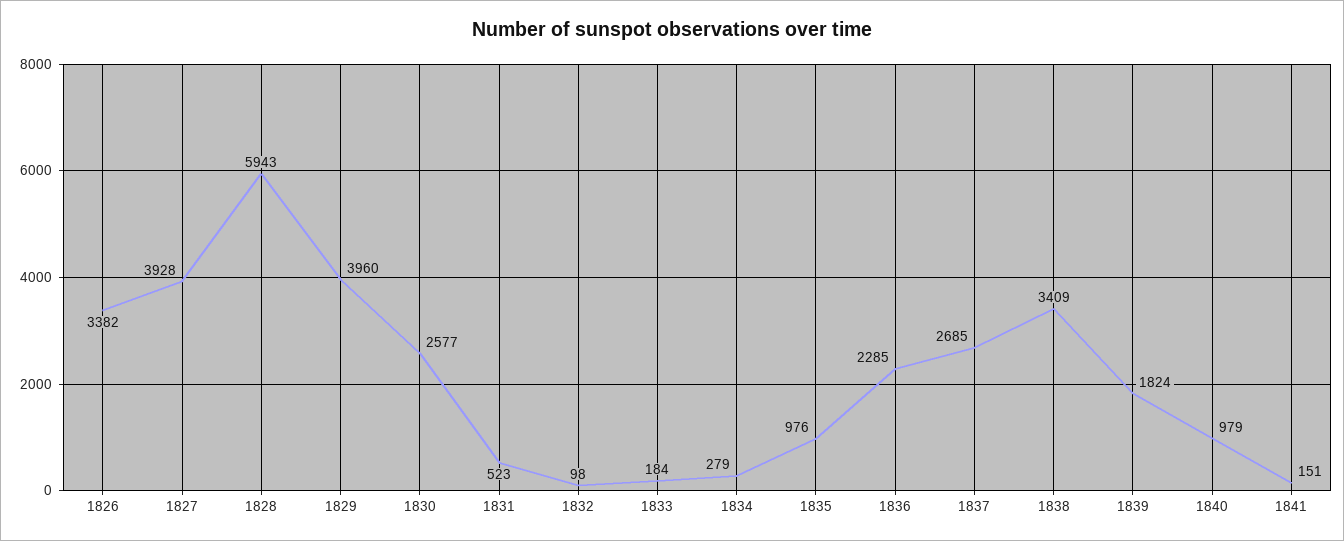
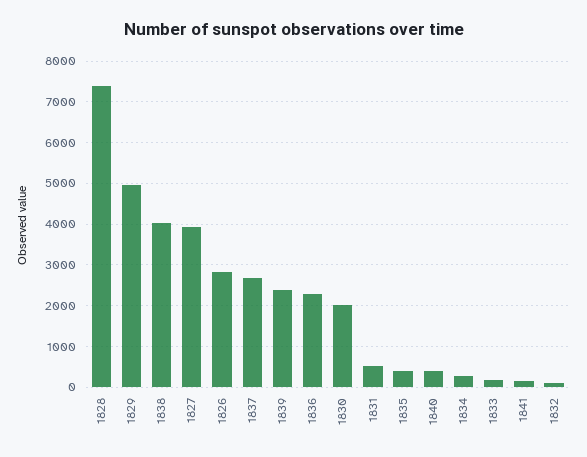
1826: 3382 -> 2800
1828: 5943 -> 7400
1829: 3960 -> 5000
1830: 2577 -> 2000
1835: 976 -> 400
1838: 3409 -> 4000
1839: 1824 -> 2400
1840: 979 -> 400

